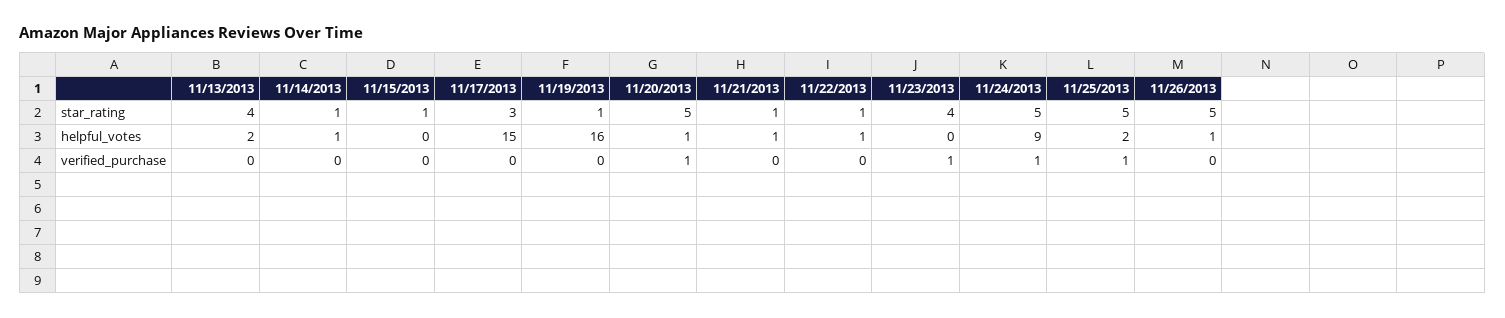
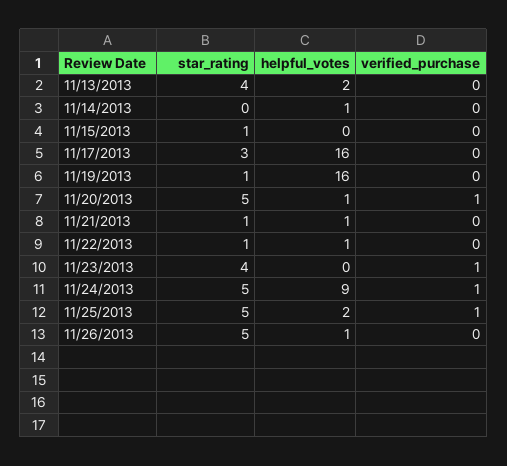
11/14/2013, star_rating: 1 -> 0
11/17/2013, helpful_votes: 15 -> 16

